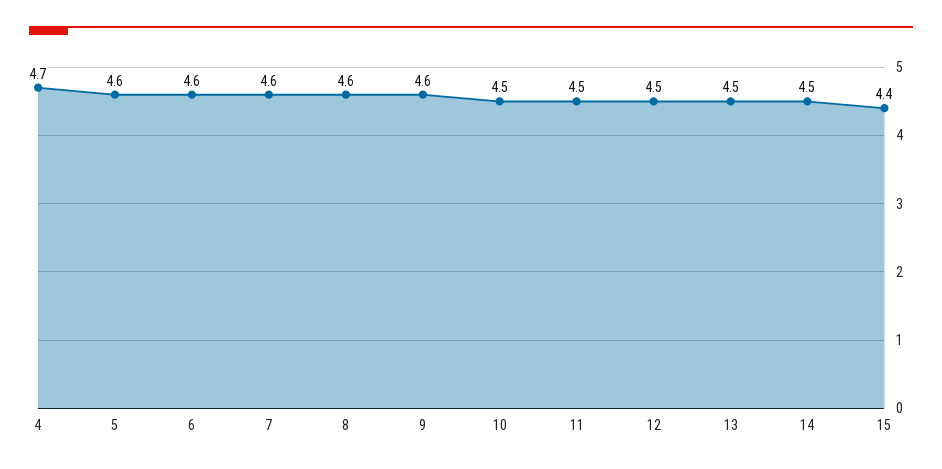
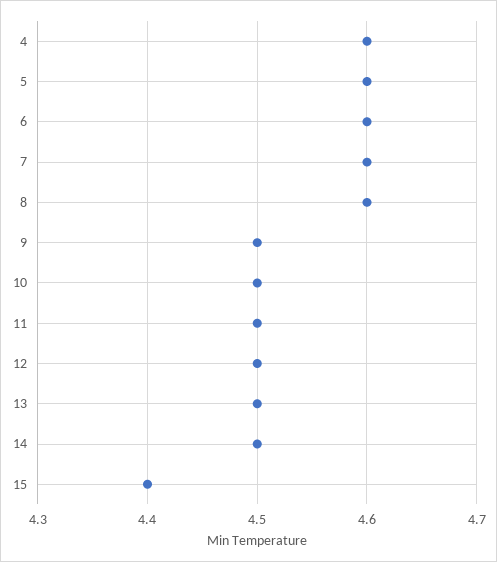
4: 4.7 -> 4.6
9: 4.6 -> 4.5

